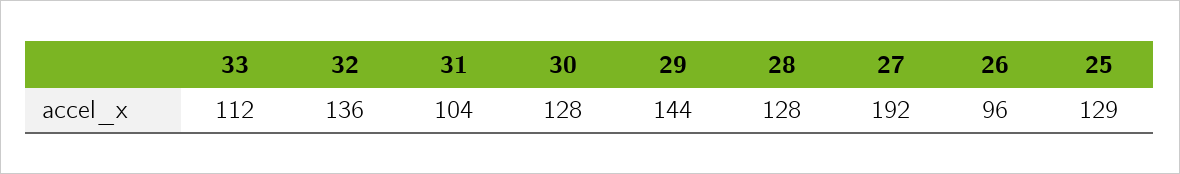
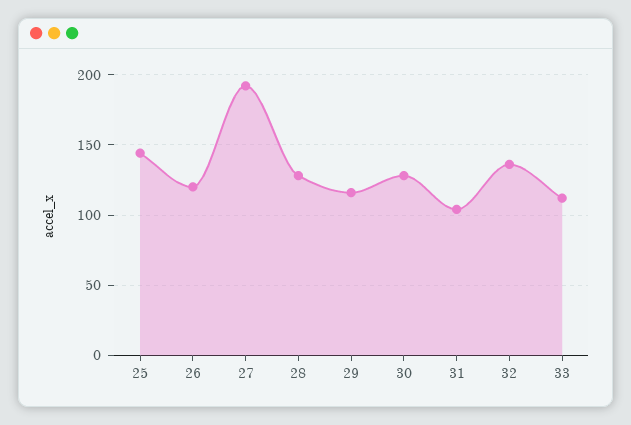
29: 144 -> 115
26: 96 -> 120
25: 129 -> 145

